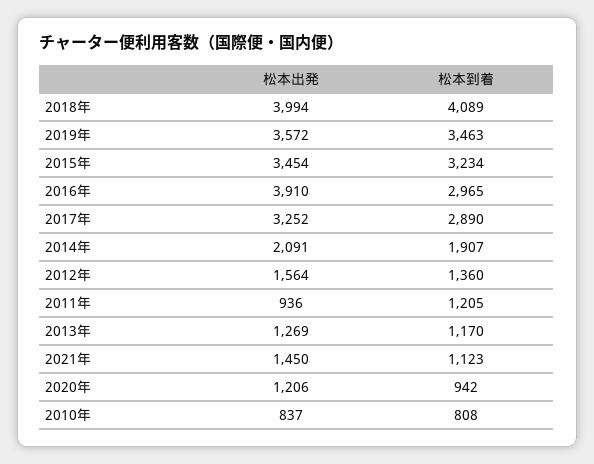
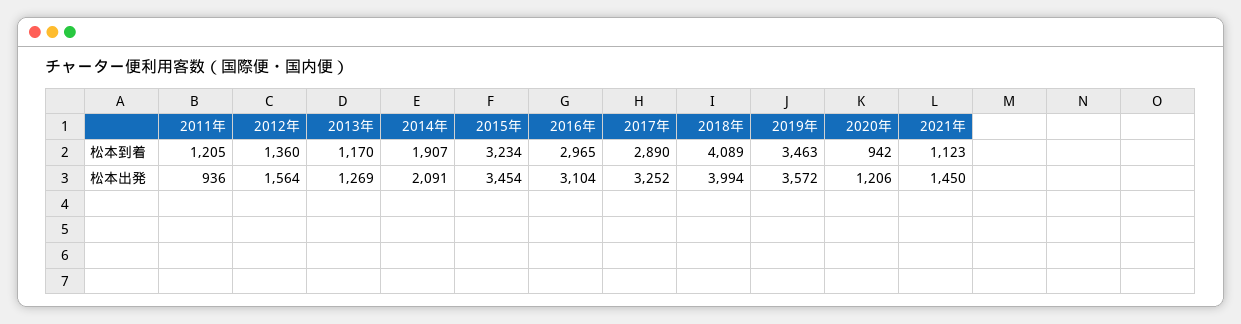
松本出発, 2016年: 3910 -> 3104
松本出発, 2010年: 837 -> none
松本到着, 2010年: 808 -> none

